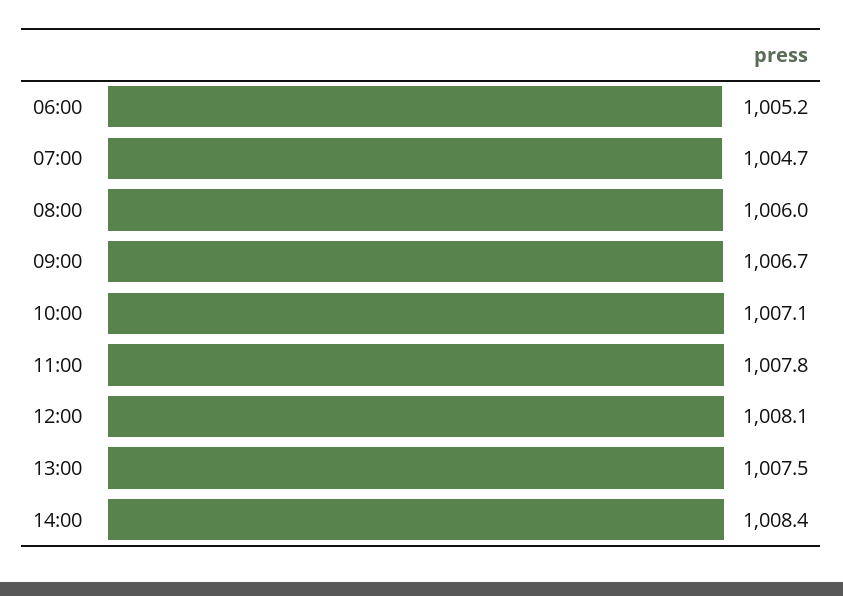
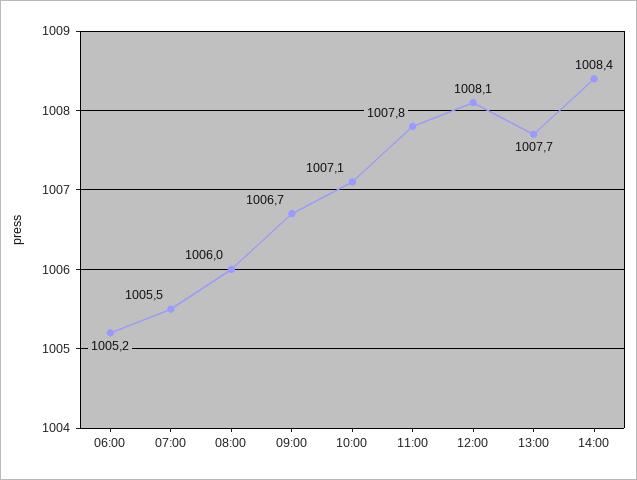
07:00: 1004.7 -> 1005.5
13:00: 1007.5 -> 1007.7

